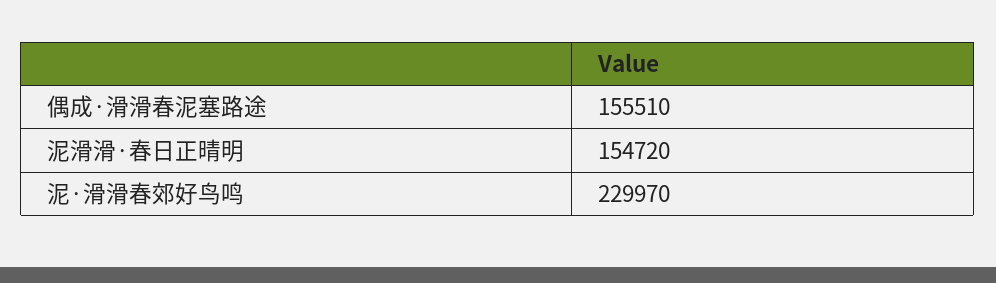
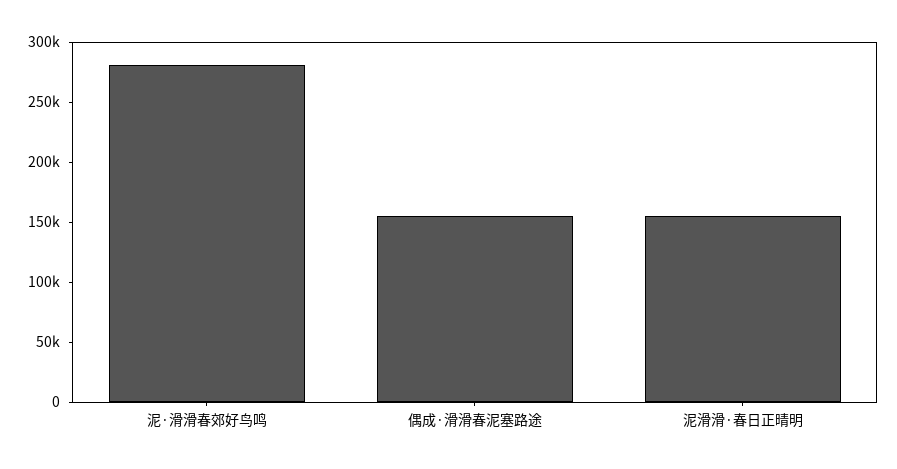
泥·滑滑春郊好鸟鸣: 229970 -> 280000

